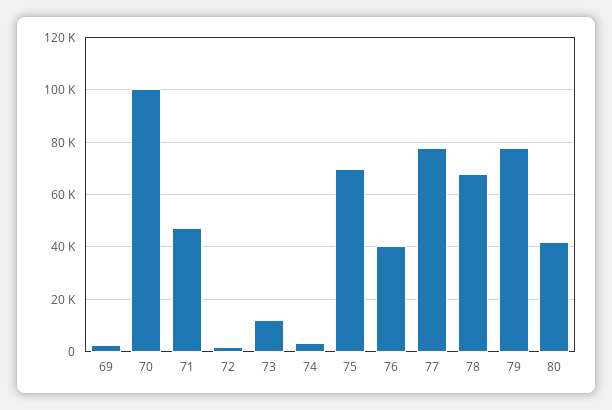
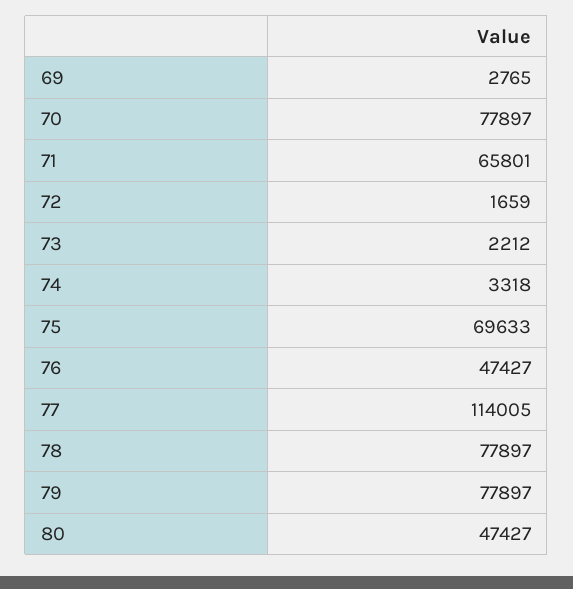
70: 100000 -> 77897
71: 47500 -> 65801
73: 12500 -> 2212
76: 40000 -> 47427
77: 77500 -> 114005
78: 67500 -> 77897
80: 42500 -> 47427

